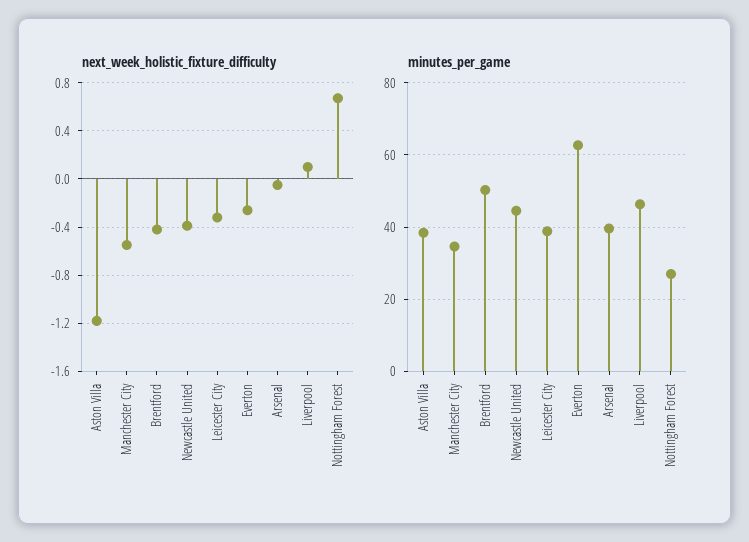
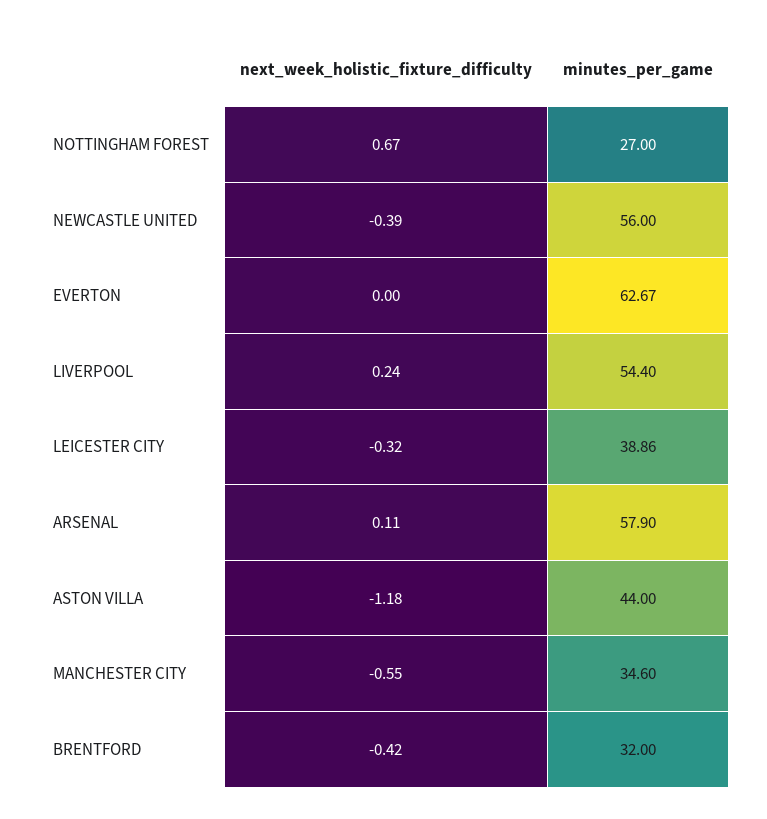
next_week_holistic_fixture_difficulty, Everton: -0.25 -> 0
next_week_holistic_fixture_difficulty, Arsenal: -0.05 -> 0.11
next_week_holistic_fixture_difficulty, Liverpool: 0.1 -> 0.24
minutes_per_game, Aston Villa: 38 -> 44
minutes_per_game, Brentford: 50 -> 32
minutes_per_game, Newcastle United: 44 -> 56
minutes_per_game, Arsenal: 40 -> 57.9
minutes_per_game, Liverpool: 46 -> 54.4

